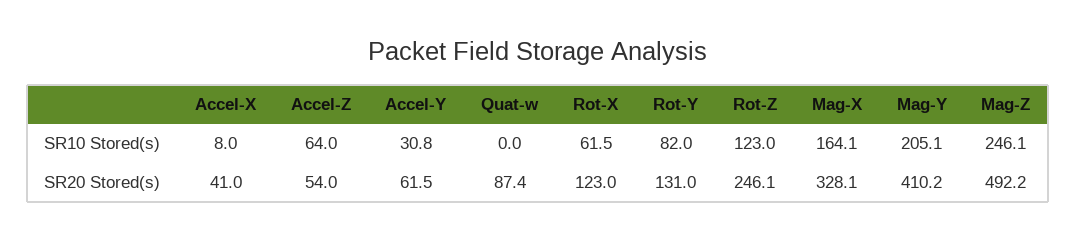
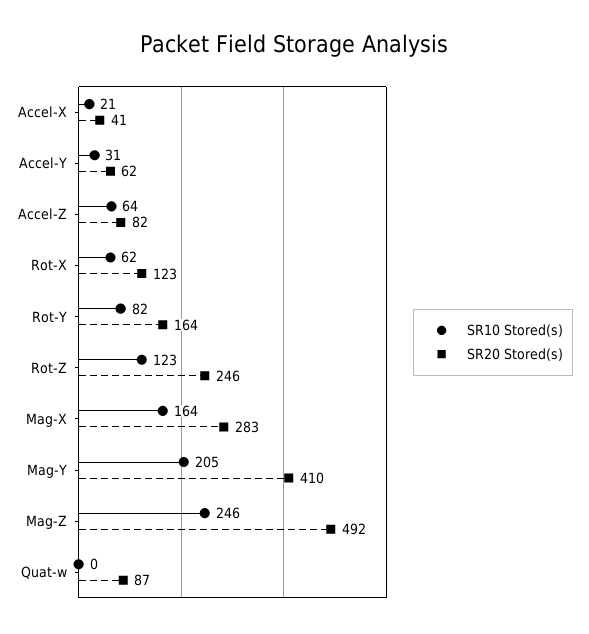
SR10 Stored(s), Accel-X: 8 -> 21
SR20 Stored(s), Accel-Z: 54 -> 82
SR20 Stored(s), Rot-Y: 131 -> 164
SR20 Stored(s), Mag-X: 328.1 -> 283

